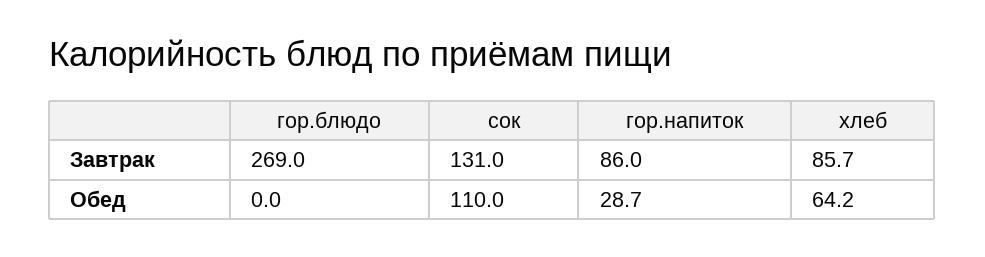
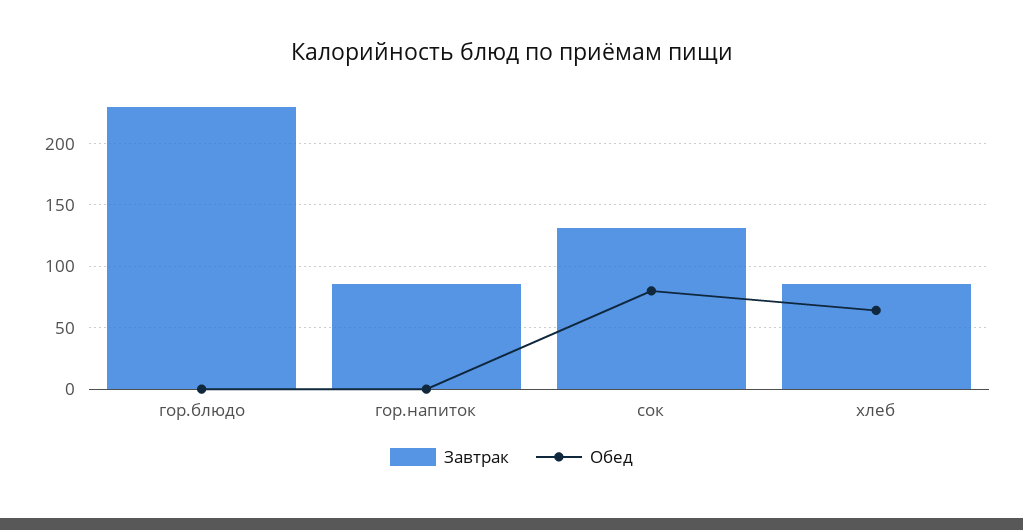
Завтрак, гор.блюдо: 269 -> 230
Обед, сок: 110 -> 80
Обед, гор.напиток: 28.7 -> 0

